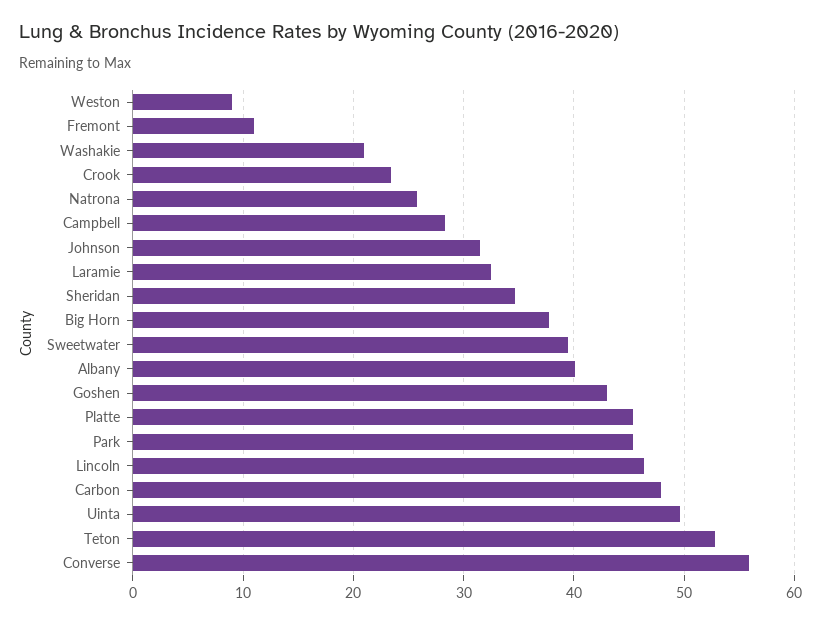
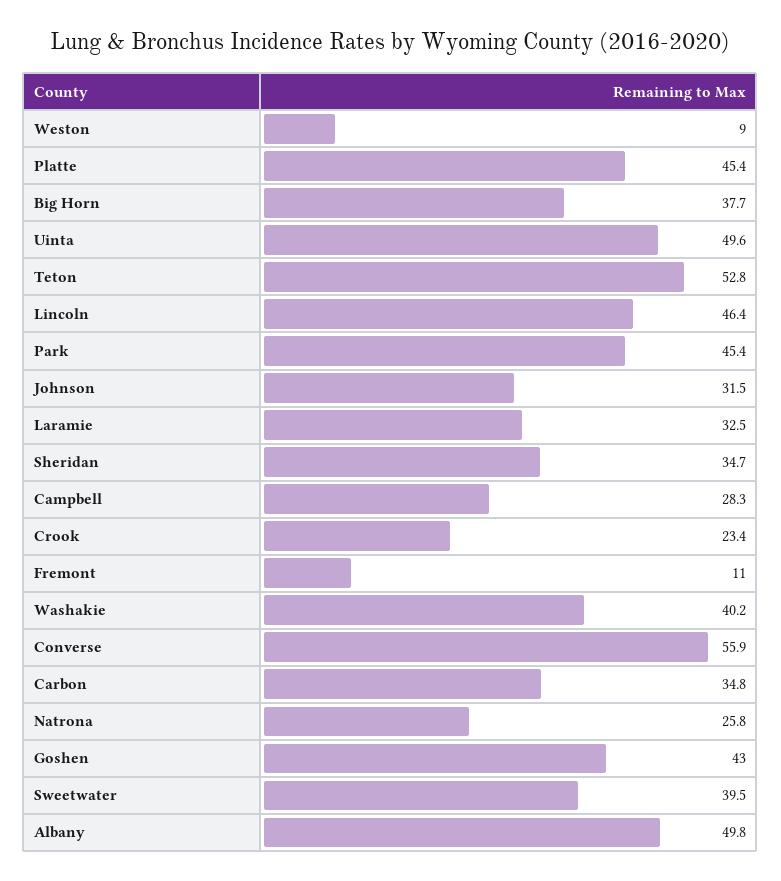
Washakie: 21 -> 40.2
Albany: 40 -> 49.8
Carbon: 48 -> 34.8

